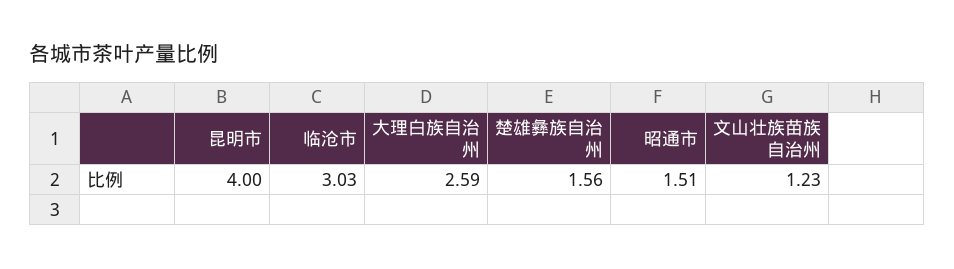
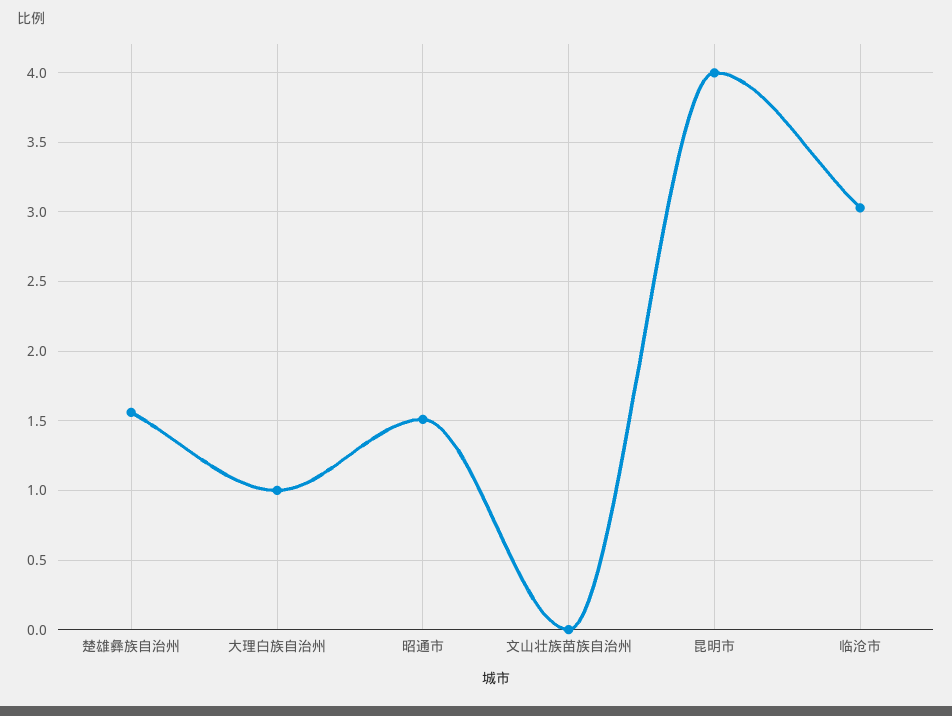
大理白族自治州: 2.59 -> 1
文山壮族苗族自治州: 1.23 -> 0

